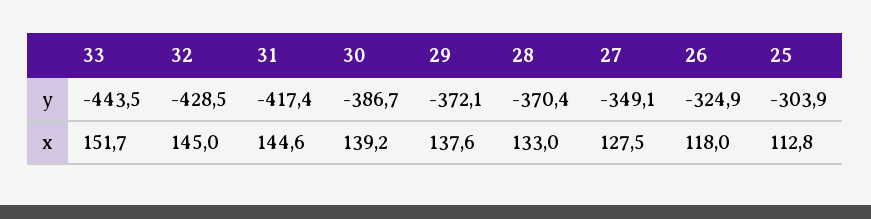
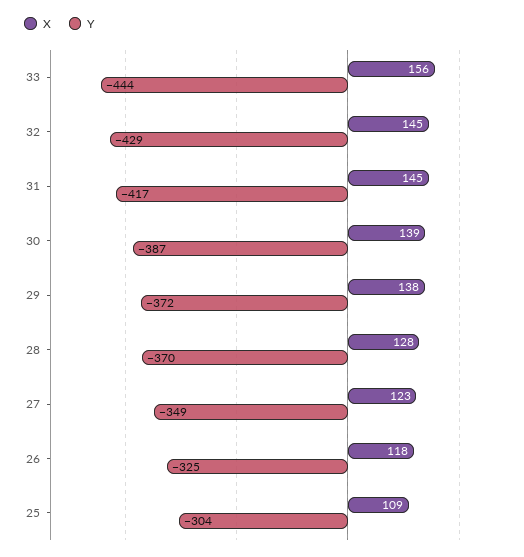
x, 33: 151.7 -> 156
x, 28: 133 -> 128
x, 27: 127.5 -> 123
x, 25: 112.8 -> 109

